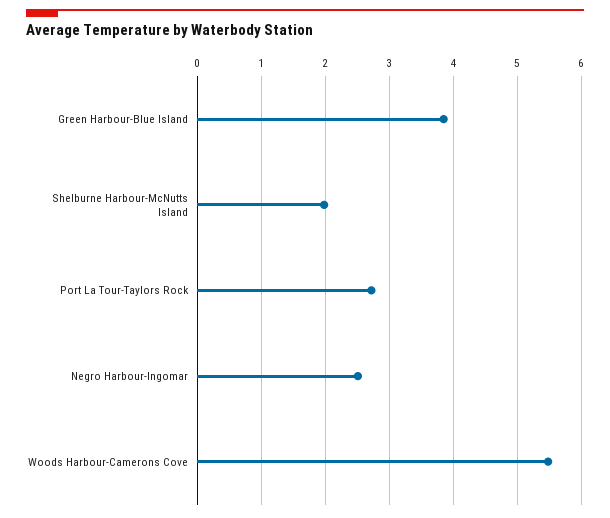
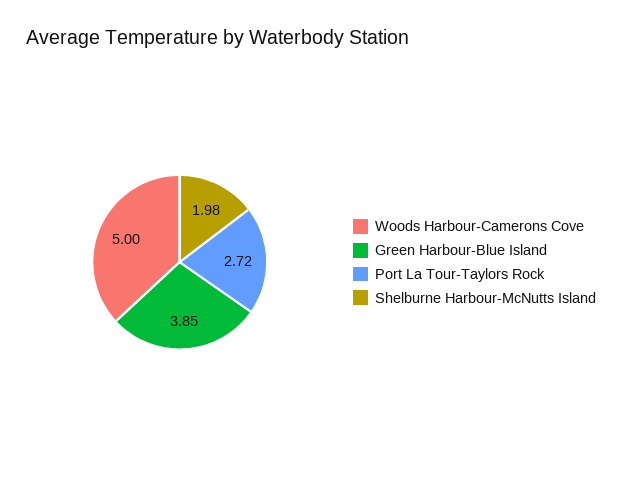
Negro Harbour-Ingomar: 2.5 -> none
Woods Harbour-Camerons Cove: 5.5 -> 5

